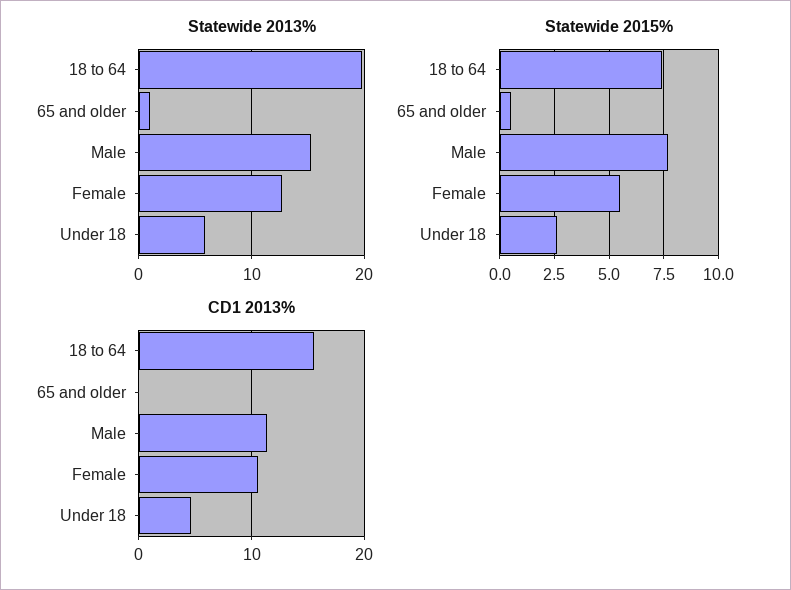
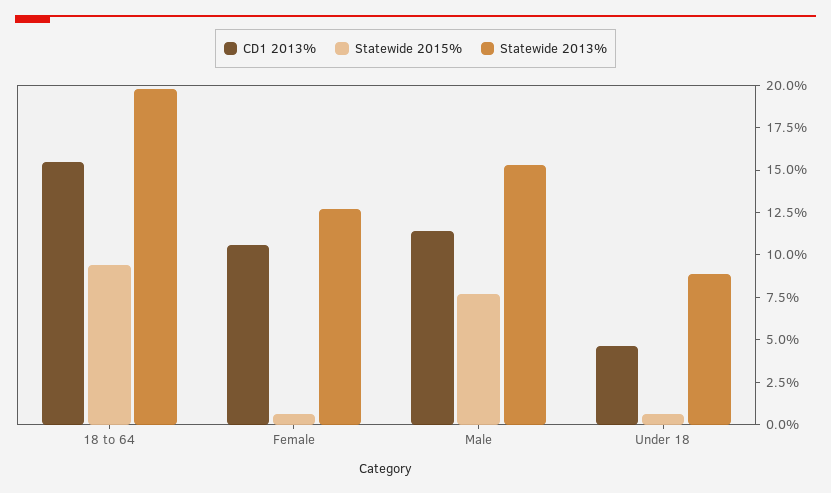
Statewide 2013%, 65 and older: 1 -> none
Statewide 2013%, Under 18: 6 -> 9
Statewide 2015%, 18 to 64: 7.5 -> 9.5
Statewide 2015%, 65 and older: 0.5 -> none
Statewide 2015%, Female: 5.5 -> 0.5
Statewide 2015%, Under 18: 2.5 -> 0.5
CD1 2013%, 65 and older: 0 -> none

